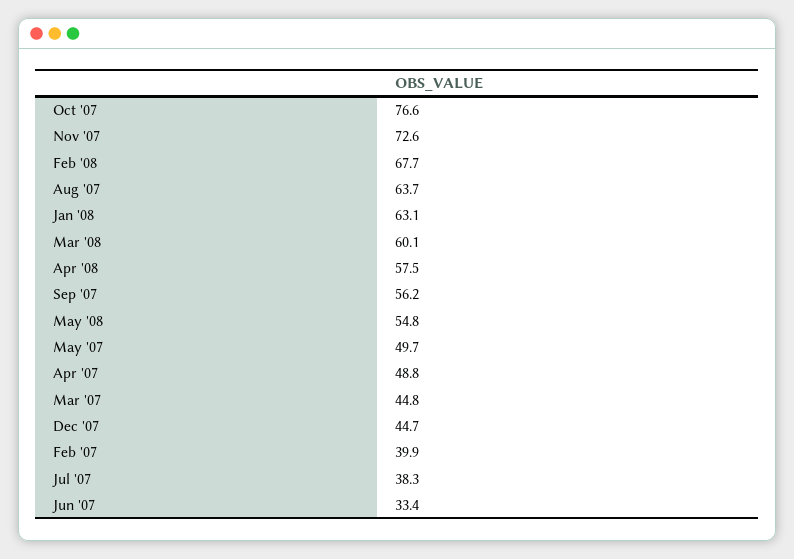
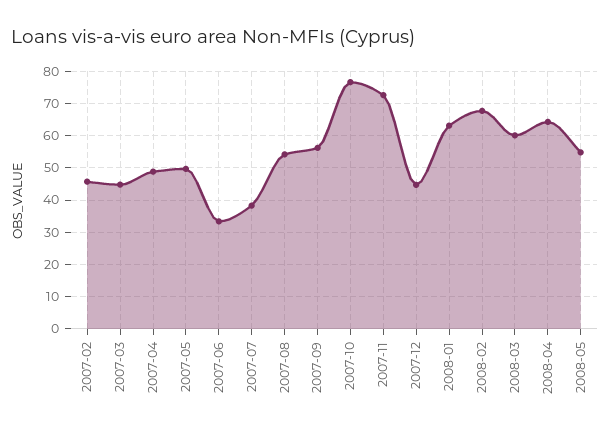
Aug '07: 63.7 -> 54
Apr '08: 57.5 -> 64
Feb '07: 39.9 -> 46

